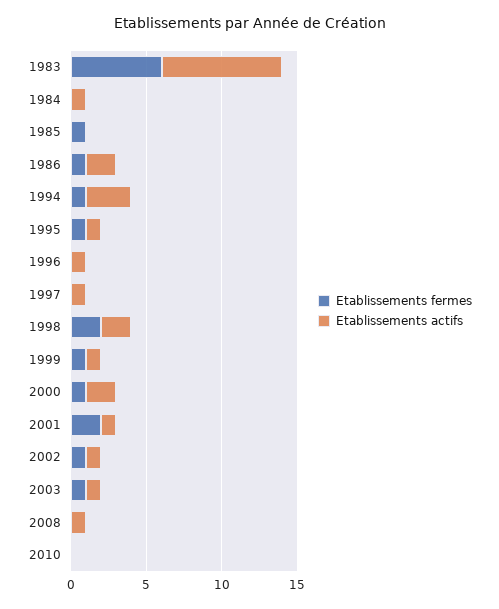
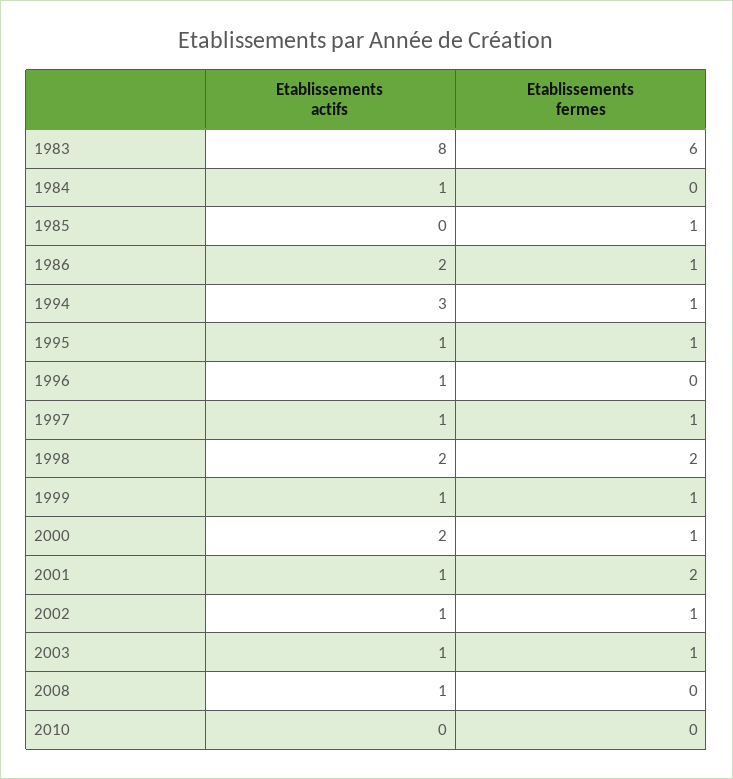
Etablissements fermes, 1997: 0 -> 1

